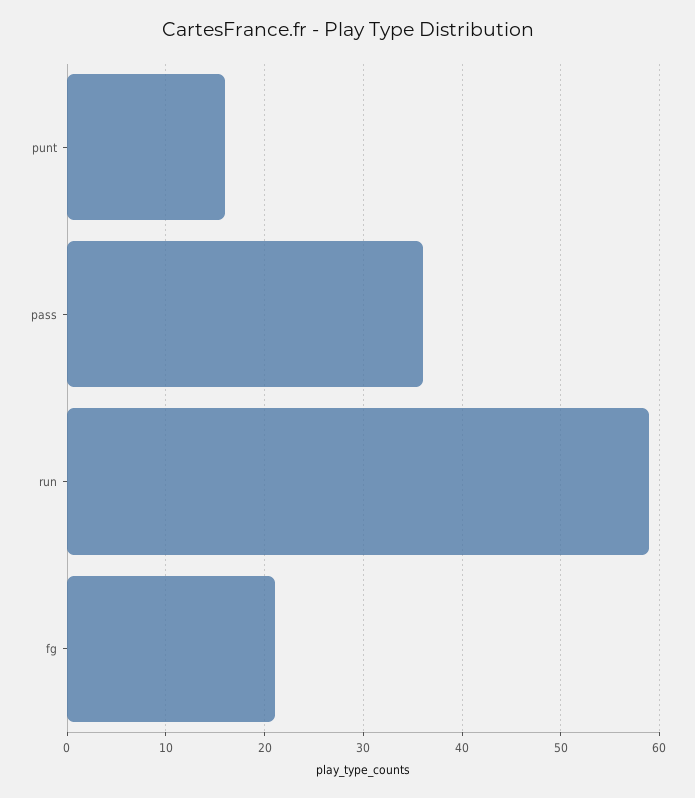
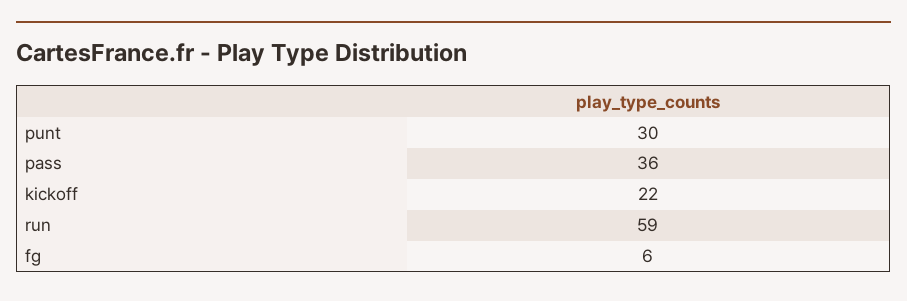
punt: 16 -> 30
fg: 21 -> 6
kickoff: none -> 22

